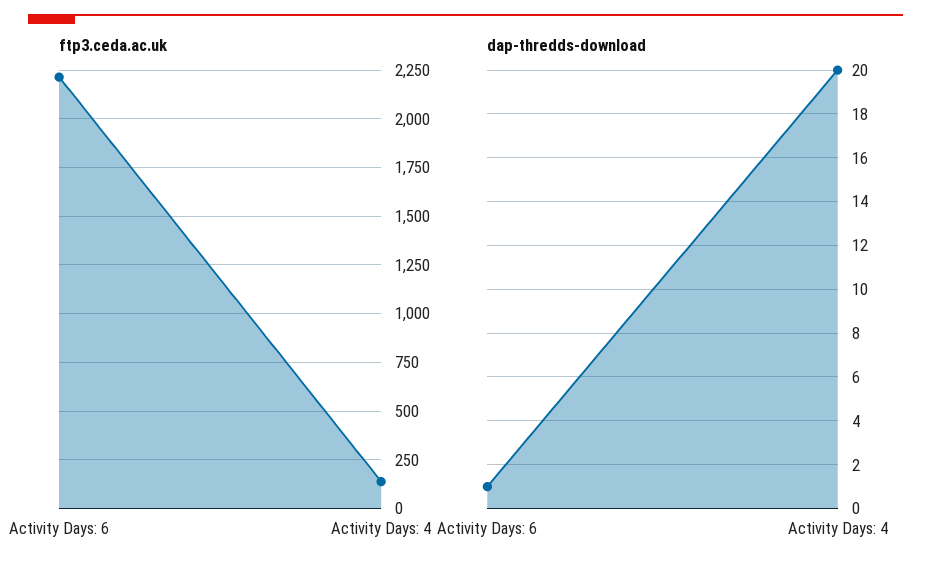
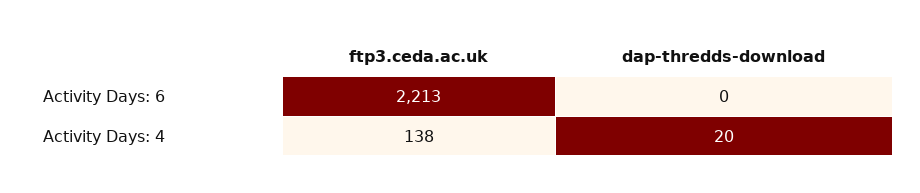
dap-thredds-download, Activity Days: 6: 1 -> 0

